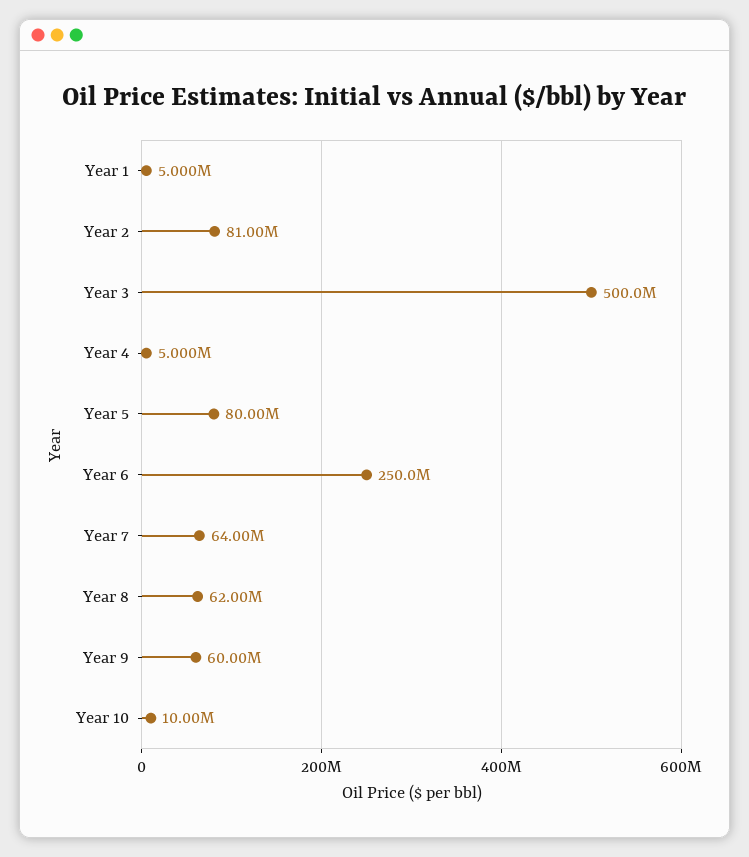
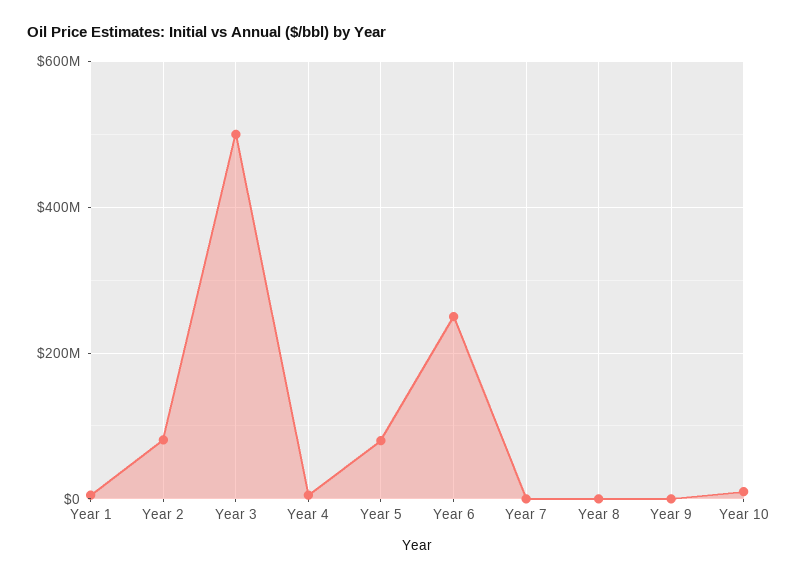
Year 7: 64000000 -> 0
Year 8: 62000000 -> 0
Year 9: 60000000 -> 0

